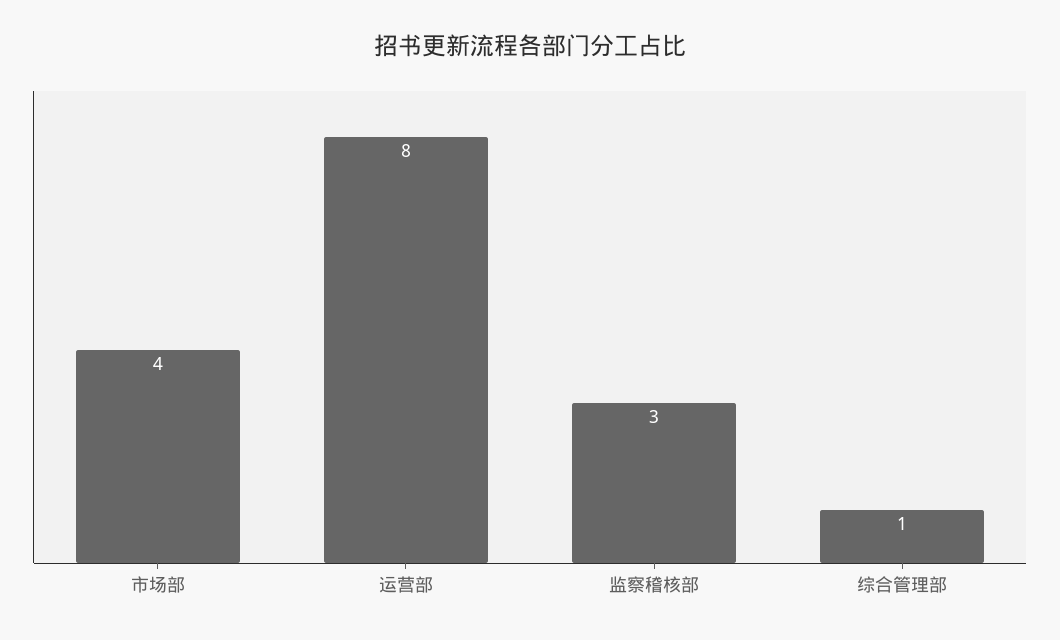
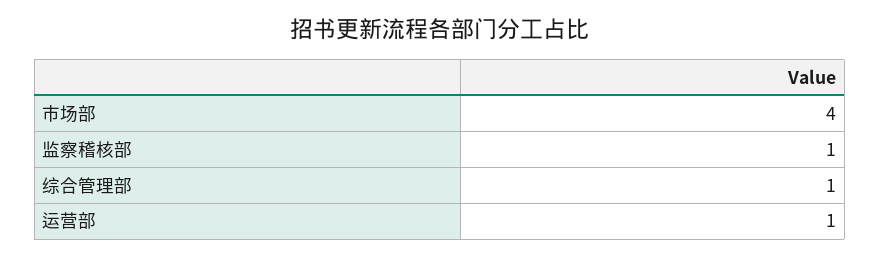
运营部: 8 -> 1
监察稽核部: 3 -> 1

